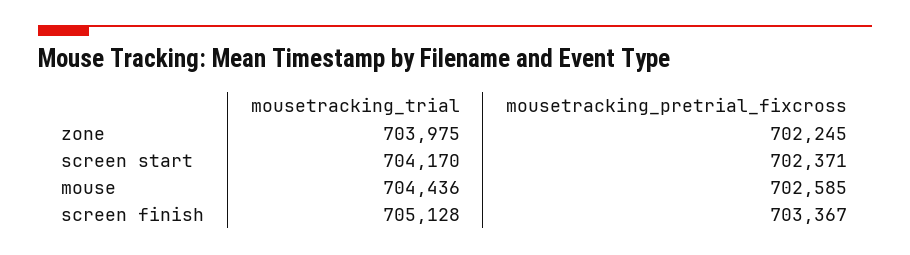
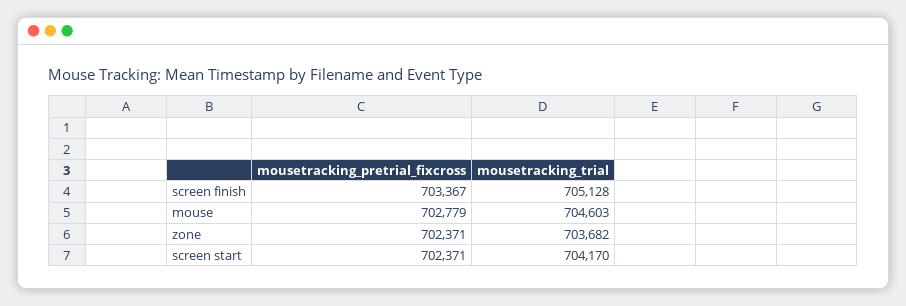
mousetracking_trial, zone: 703975 -> 703682
mousetracking_pretrial_fixcross, zone: 702245 -> 702371
mousetracking_trial, mouse: 704436 -> 704603
mousetracking_pretrial_fixcross, mouse: 702585 -> 702779

